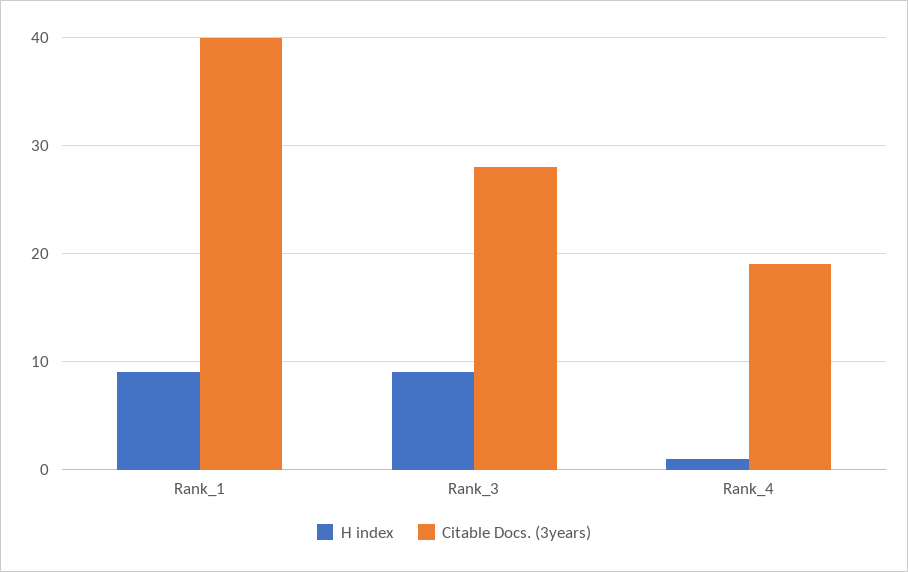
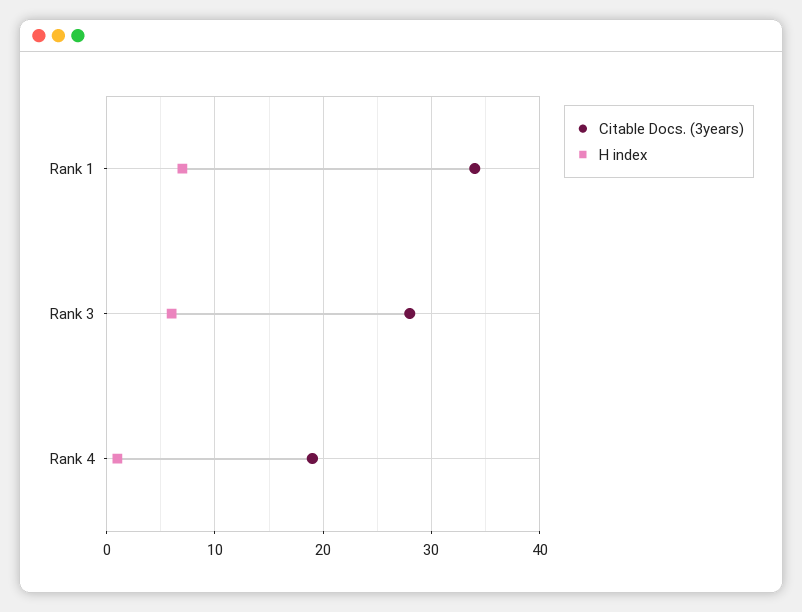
H index, Rank_1: 9 -> 7
Citable Docs. (3years), Rank_1: 40 -> 34
H index, Rank_3: 9 -> 6

